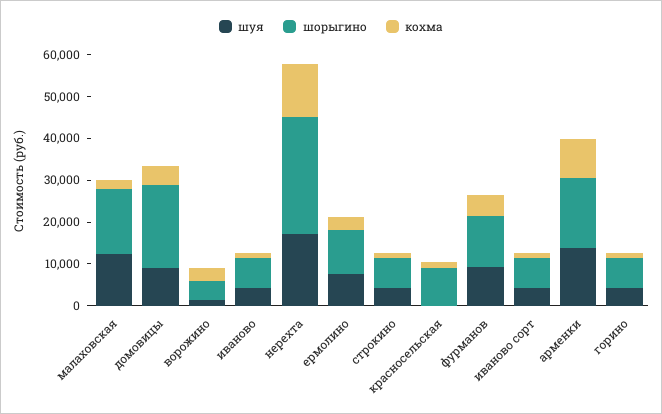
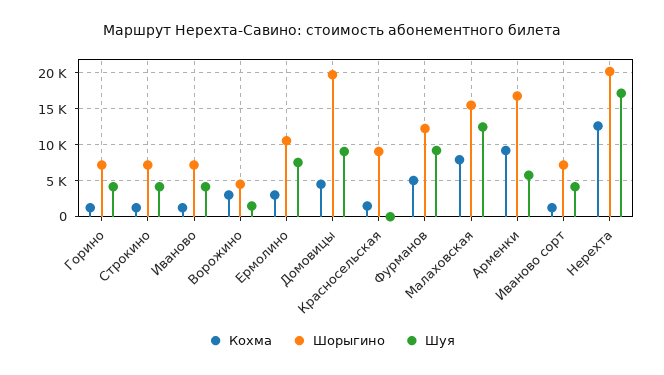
кохма, малаховская: 2000 -> 8000
шорыгино, нерехта: 28000 -> 20000
шуя, арменки: 14000 -> 6000

